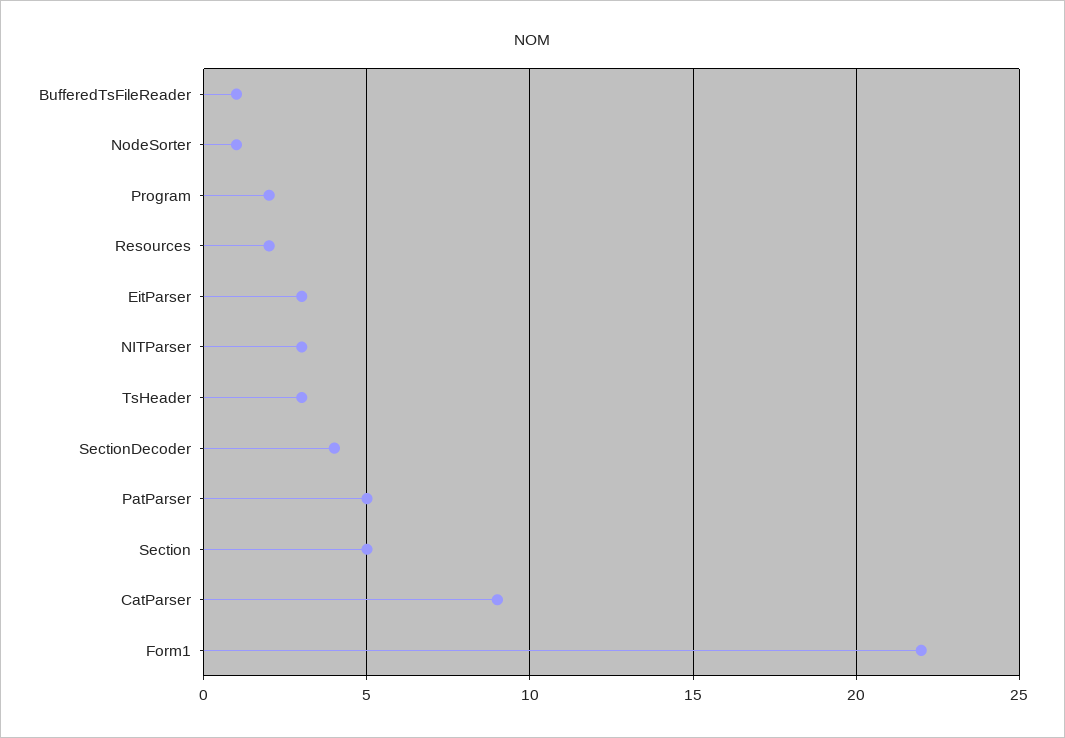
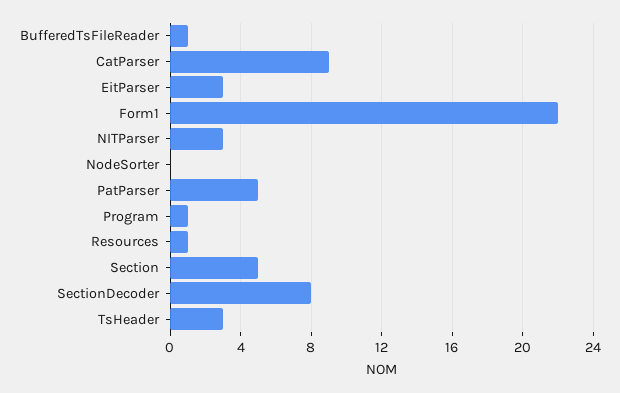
NodeSorter: 1 -> 0
Program: 2 -> 1
Resources: 2 -> 1
SectionDecoder: 4 -> 8

